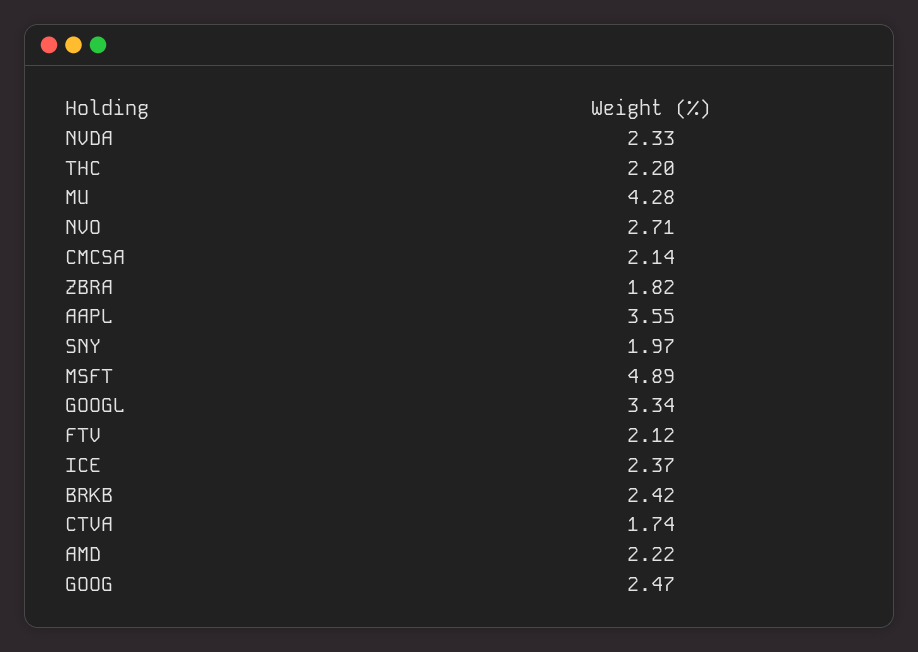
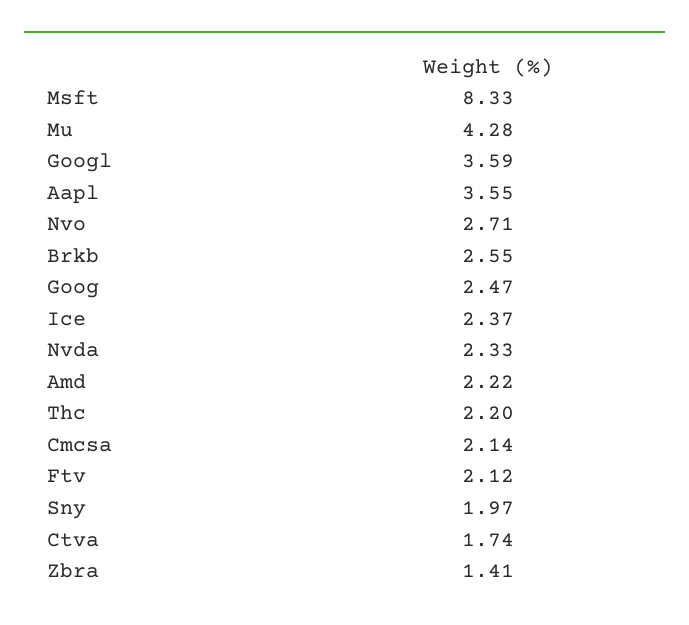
ZBRA: 1.82 -> 1.41
MSFT: 4.89 -> 8.33
GOOGL: 3.34 -> 3.59
BRKB: 2.42 -> 2.55

